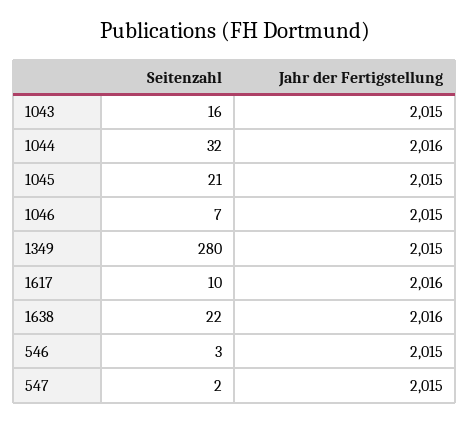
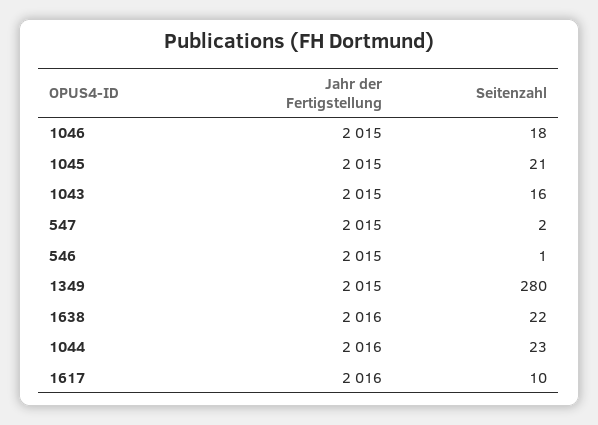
Seitenzahl, 1044: 32 -> 23
Seitenzahl, 1046: 7 -> 18
Seitenzahl, 546: 3 -> 1

